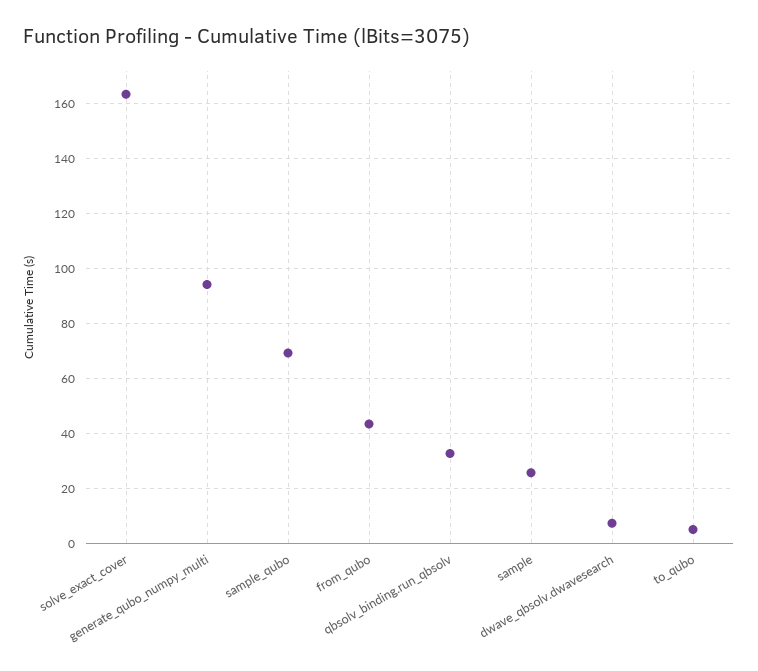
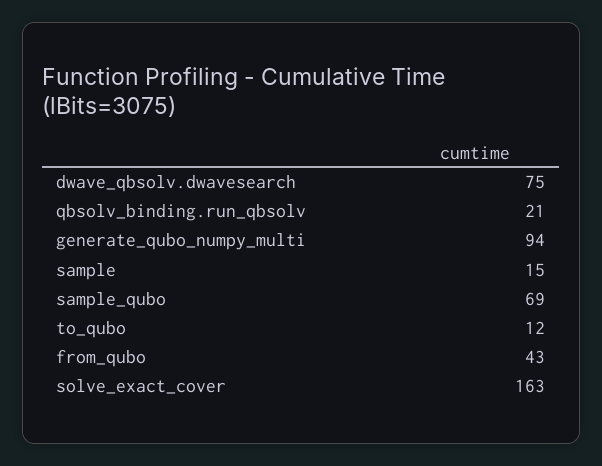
qbsolv_binding.run_qbsolv: 32.5 -> 21
sample: 25 -> 15
dwave_qbsolv.dwavesearch: 7.5 -> 75
to_qubo: 5 -> 12

